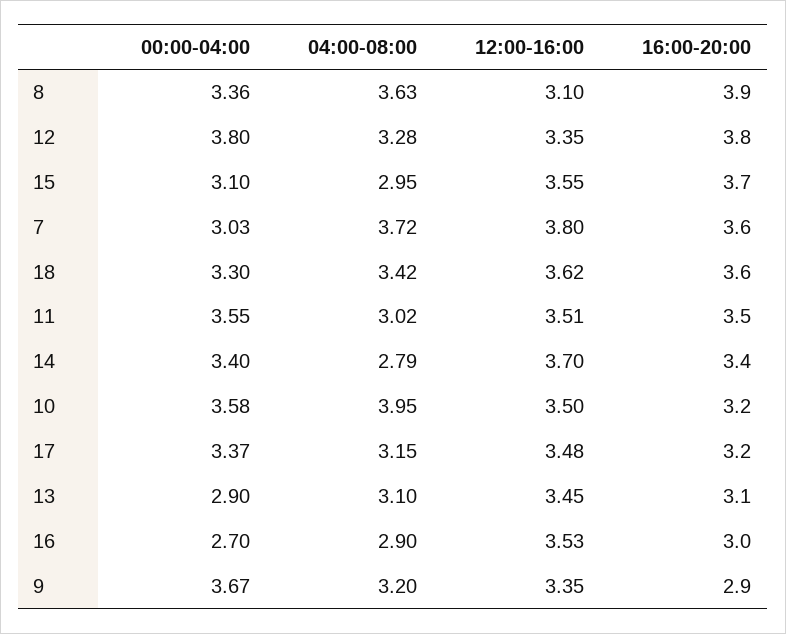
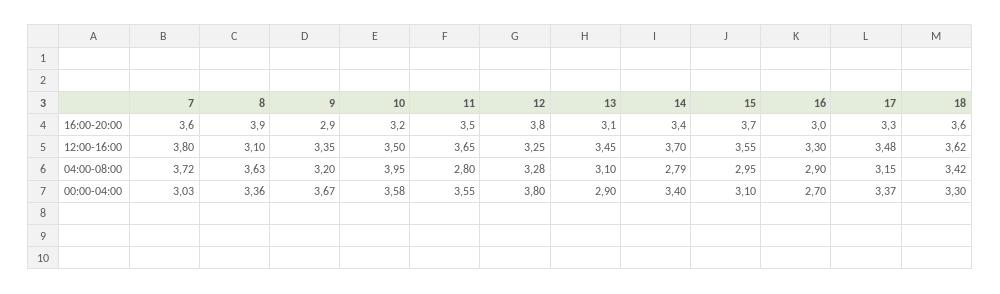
12:00-16:00, 12: 3.35 -> 3.25
04:00-08:00, 11: 3.02 -> 2.8
12:00-16:00, 11: 3.51 -> 3.65
16:00-20:00, 17: 3.2 -> 3.3
12:00-16:00, 16: 3.53 -> 3.3

